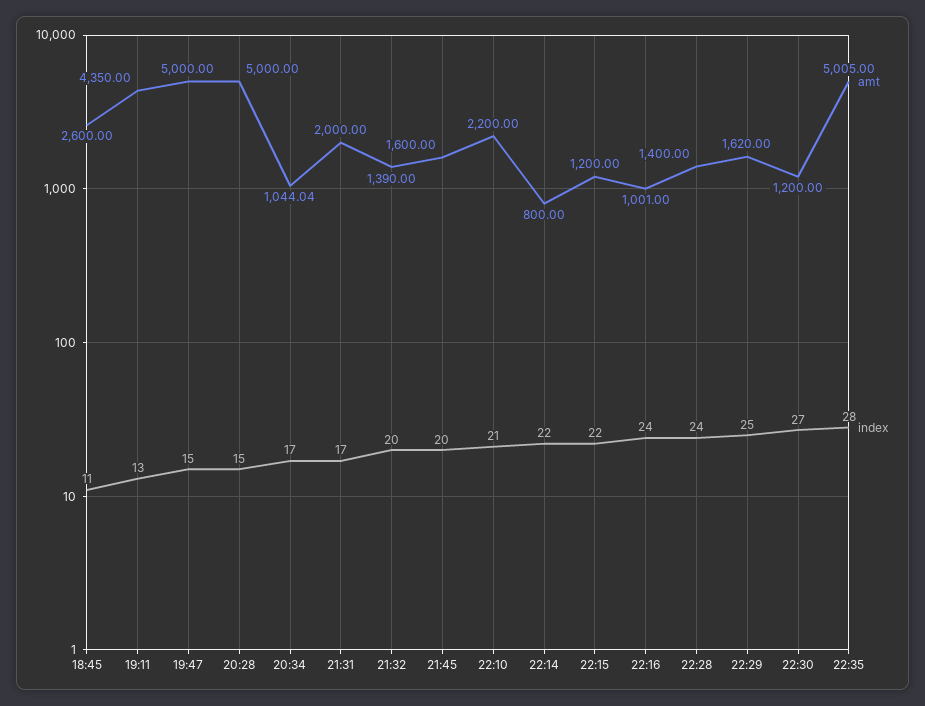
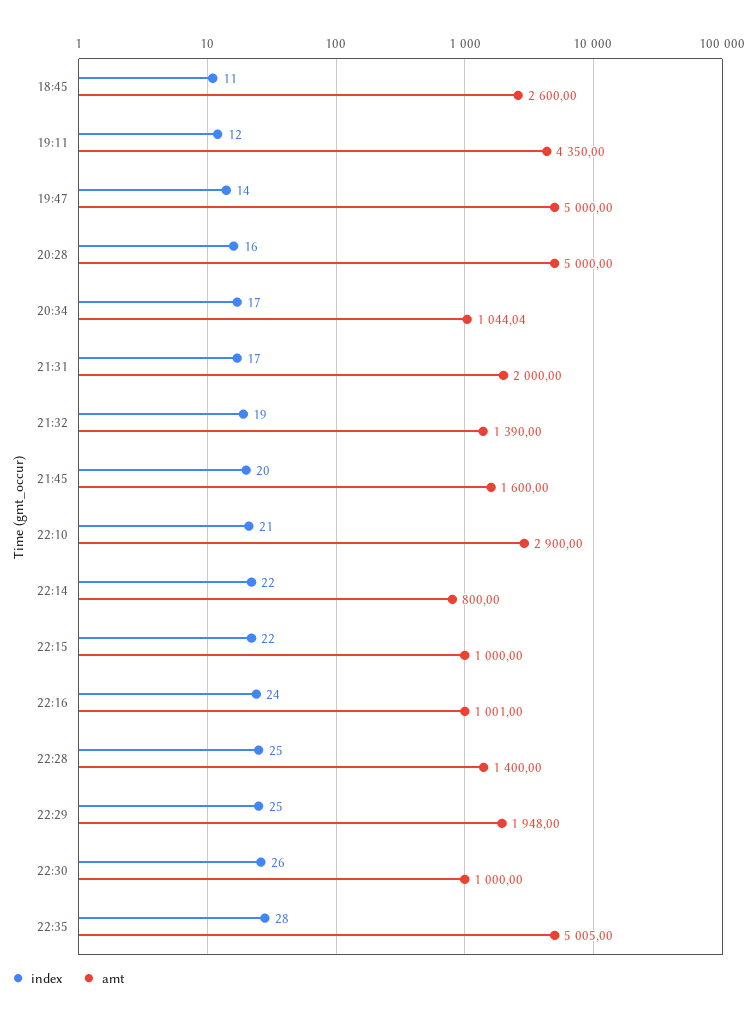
index, 19:11: 13 -> 12
index, 19:47: 15 -> 14
index, 20:28: 15 -> 16
index, 21:32: 20 -> 19
amt, 22:10: 2200 -> 2900
amt, 22:15: 1200 -> 1000
index, 22:28: 24 -> 25
amt, 22:29: 1620 -> 1948
amt, 22:30: 1200 -> 1000
index, 22:30: 27 -> 26

